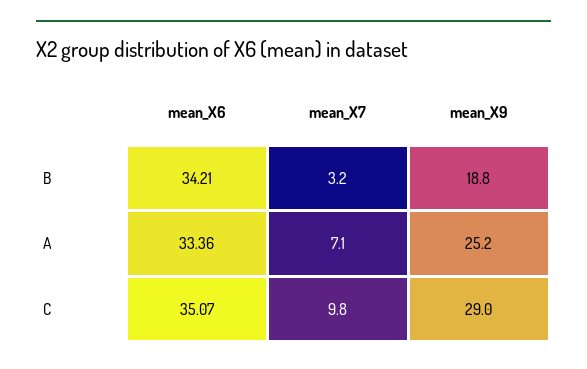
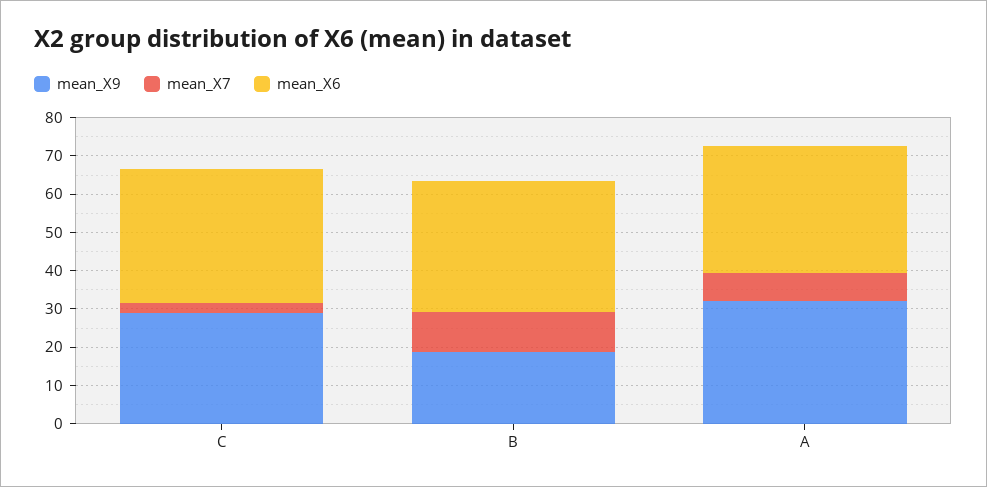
mean_X7, B: 3.2 -> 10
mean_X9, A: 25.2 -> 32.5
mean_X7, C: 9.8 -> 2.5

